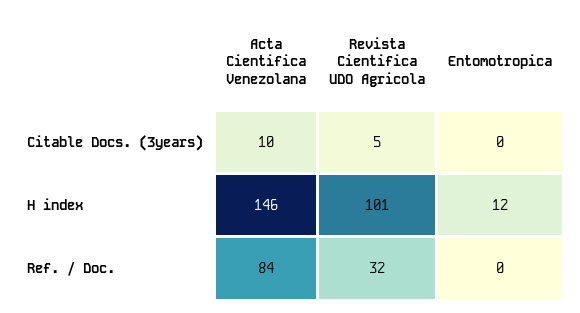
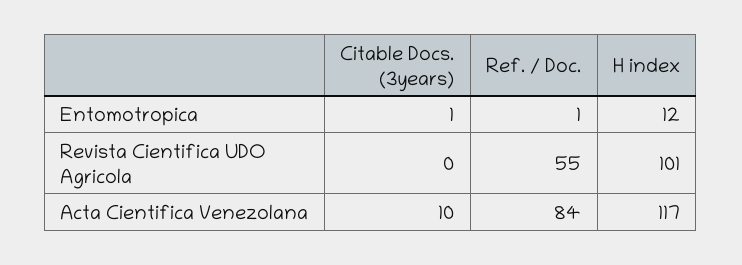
Revista Cientifica UDO Agricola, Citable Docs. (3years): 5 -> 0
Entomotropica, Citable Docs. (3years): 0 -> 1
Acta Cientifica Venezolana, H index: 146 -> 117
Revista Cientifica UDO Agricola, Ref. / Doc.: 32 -> 55
Entomotropica, Ref. / Doc.: 0 -> 1

